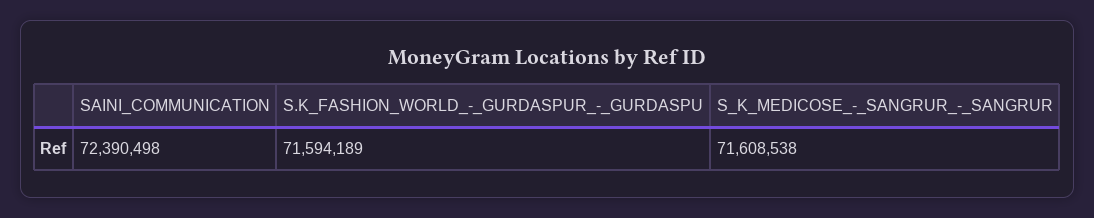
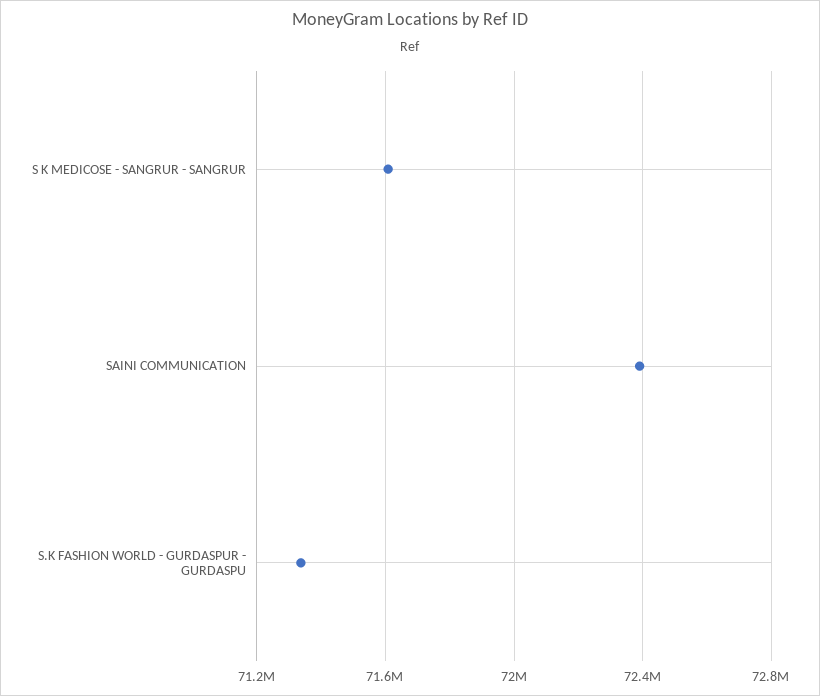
S.K_FASHION_WORLD_-_GURDASPUR_-_GURDASPU: 71594189 -> 71350000

